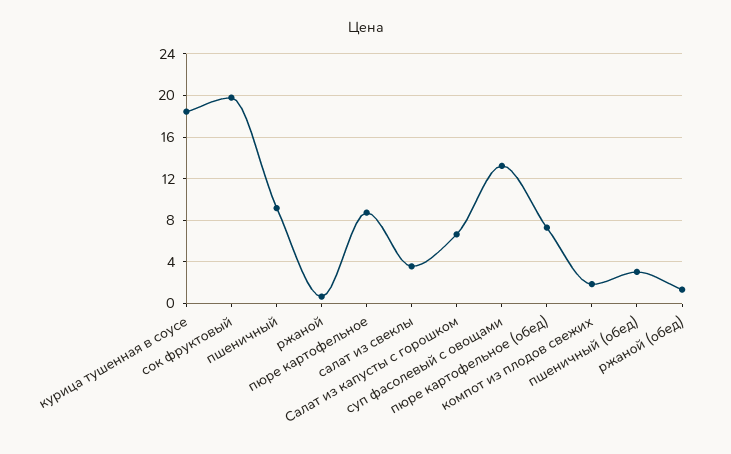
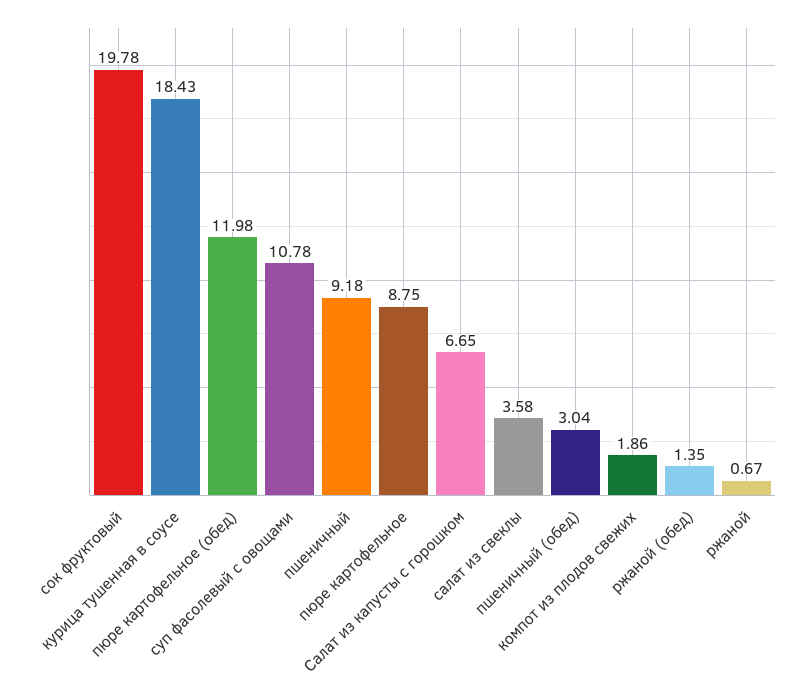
суп фасолевый с овощами: 13 -> 10.78
пюре картофельное (обед): 7 -> 11.98

